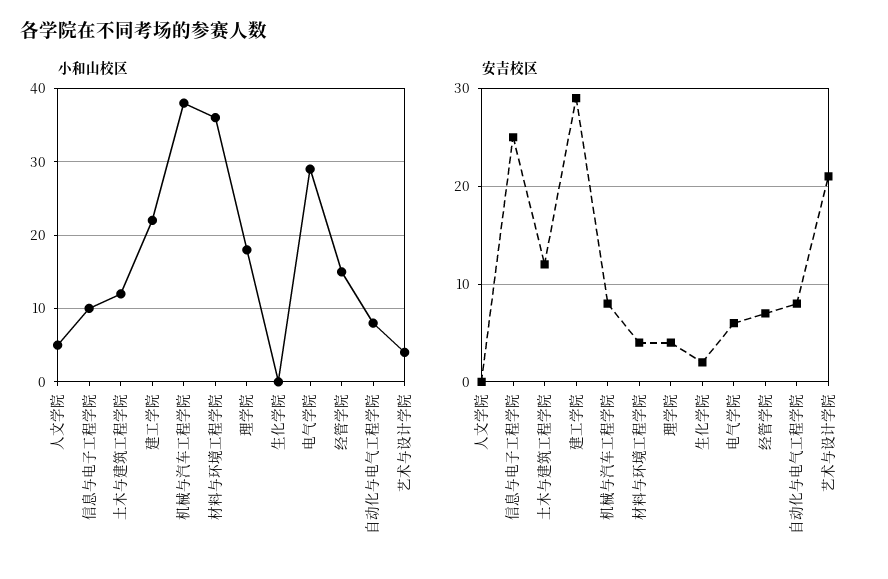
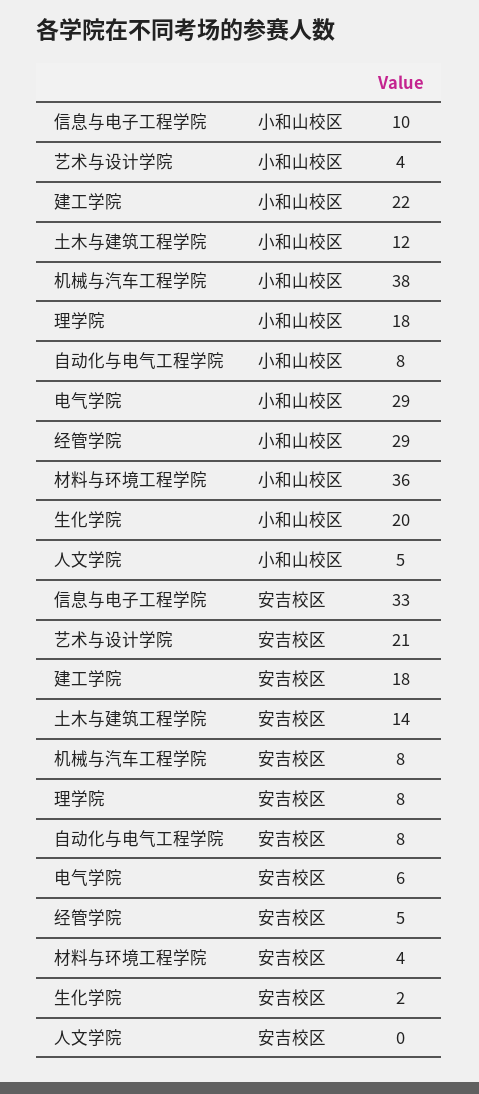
小和山校区, 生化学院: 0 -> 20
小和山校区, 经管学院: 15 -> 29
安吉校区, 信息与电子工程学院: 25 -> 33
安吉校区, 土木与建筑工程学院: 12 -> 14
安吉校区, 建工学院: 29 -> 18
安吉校区, 理学院: 4 -> 8
安吉校区, 经管学院: 7 -> 5

